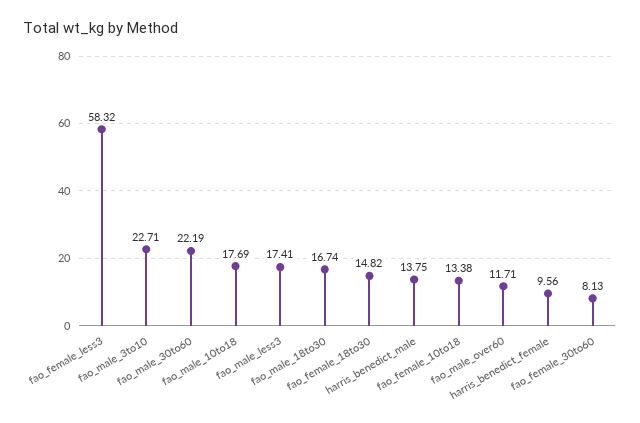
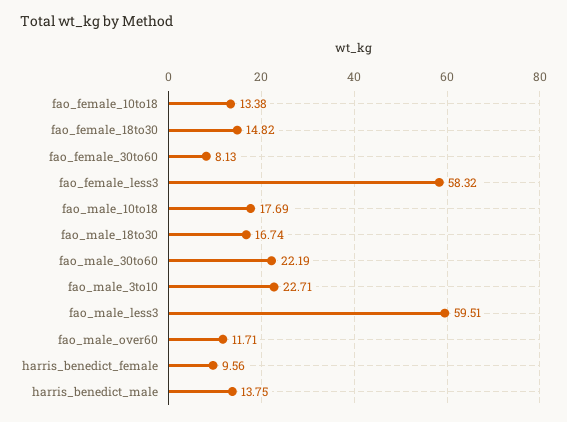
fao_male_less3: 17.41 -> 59.51

